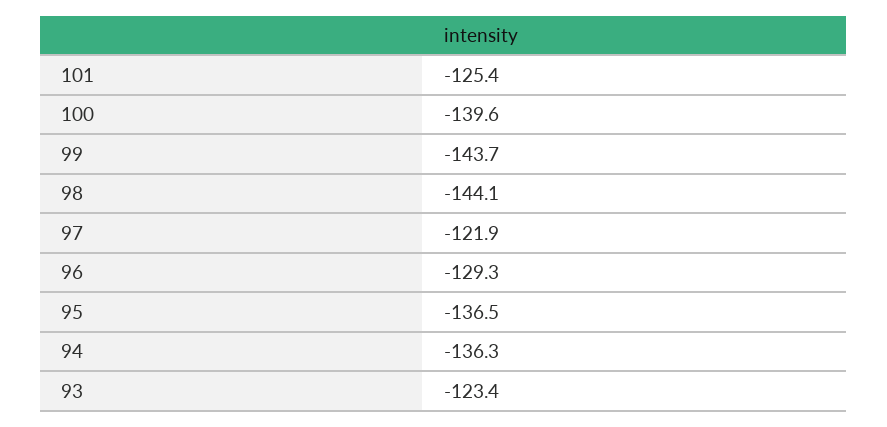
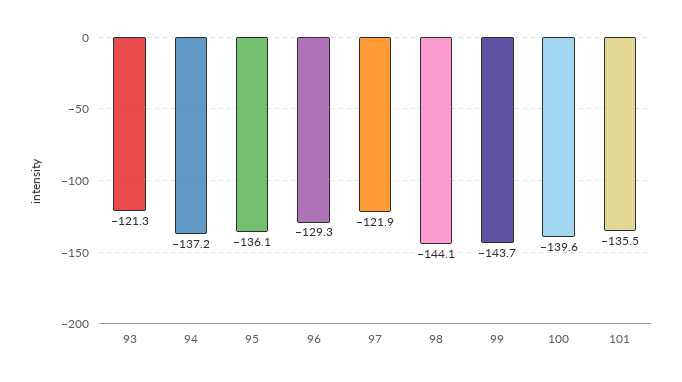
101: -125.4 -> -135.5
95: -136.5 -> -136.1
94: -136.3 -> -137.2
93: -123.4 -> -121.3

